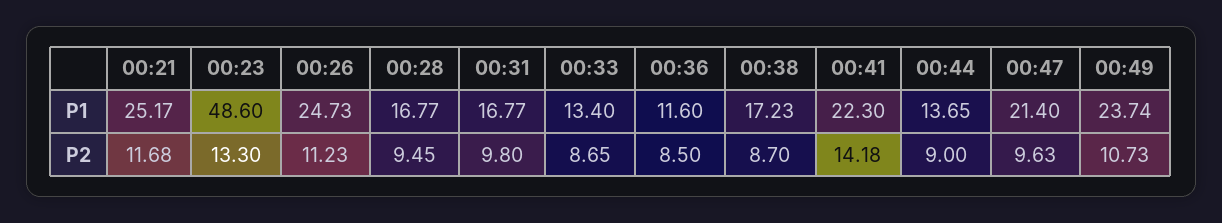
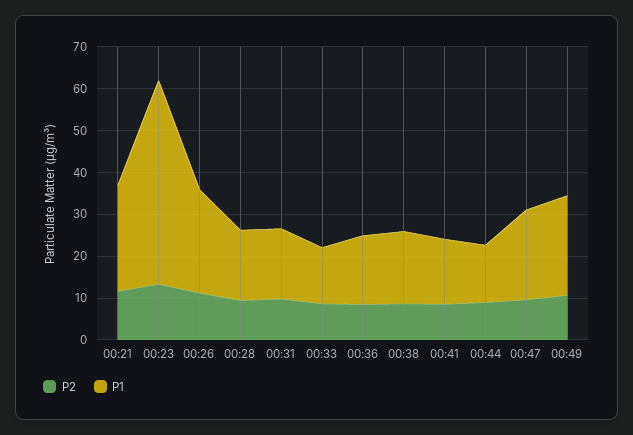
P1, 00:36: 11.6 -> 16
P1, 00:41: 22.3 -> 16
P2, 00:41: 14.18 -> 8

